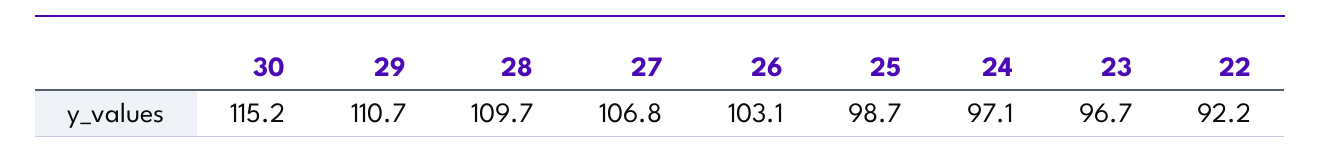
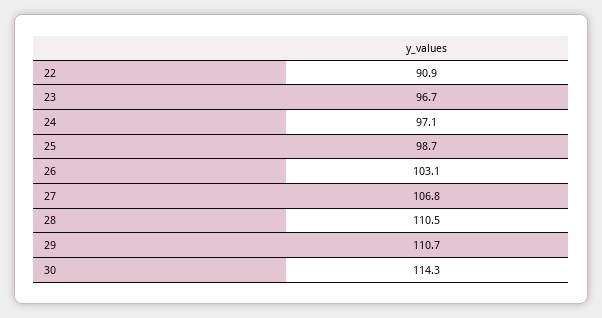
30: 115.2 -> 114.3
28: 109.7 -> 110.5
22: 92.2 -> 90.9

